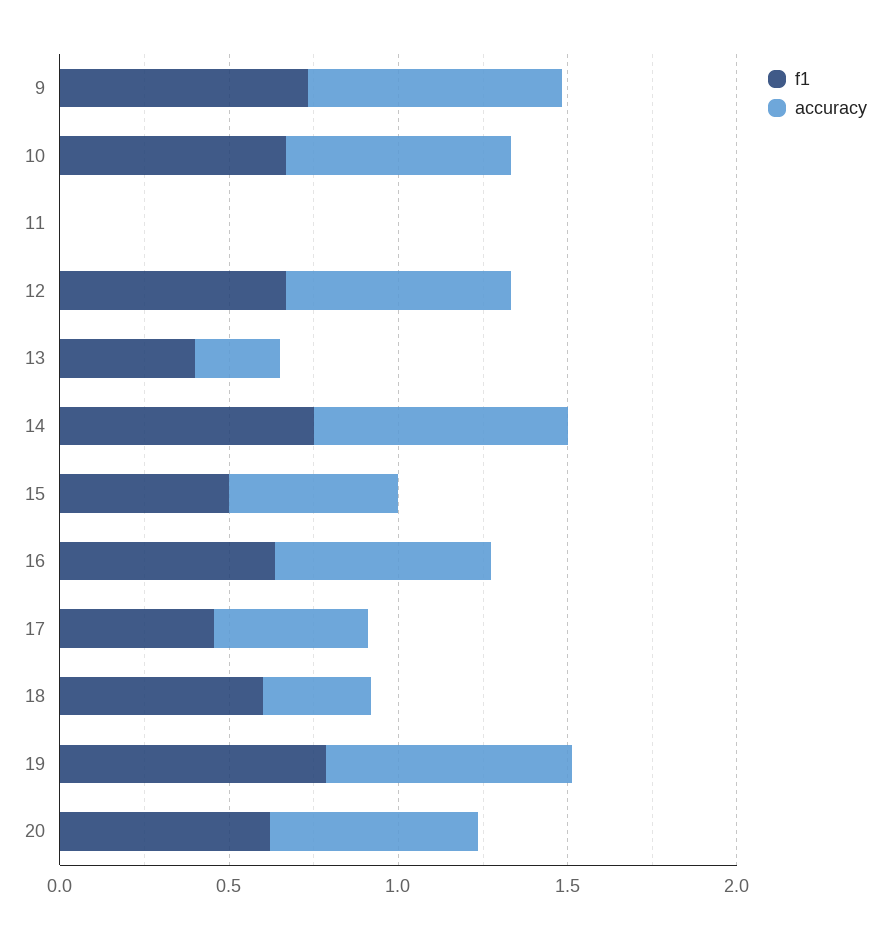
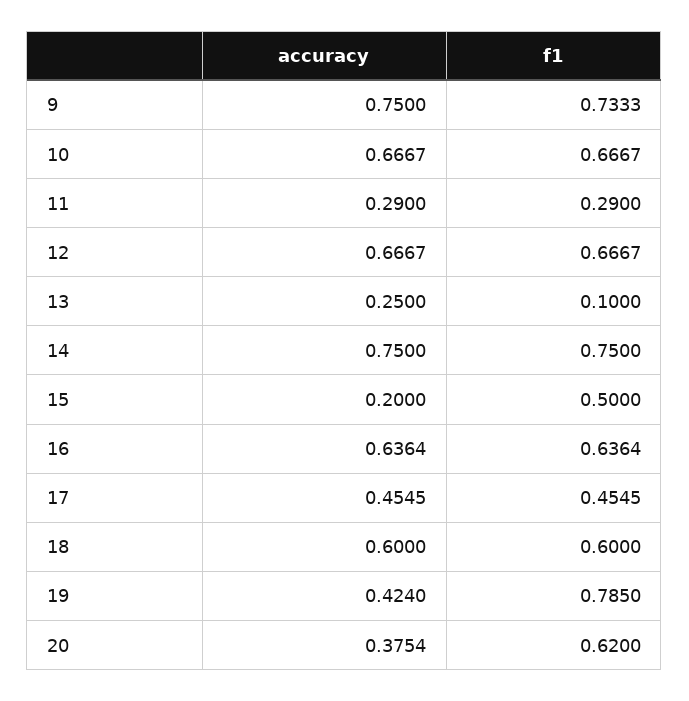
f1, 11: 0 -> 0.29
accuracy, 11: 0 -> 0.29
f1, 13: 0.4 -> 0.1
accuracy, 15: 0.5 -> 0.2
accuracy, 18: 0.3 -> 0.6
accuracy, 19: 0.7 -> 0.424
accuracy, 20: 0.6 -> 0.3754

